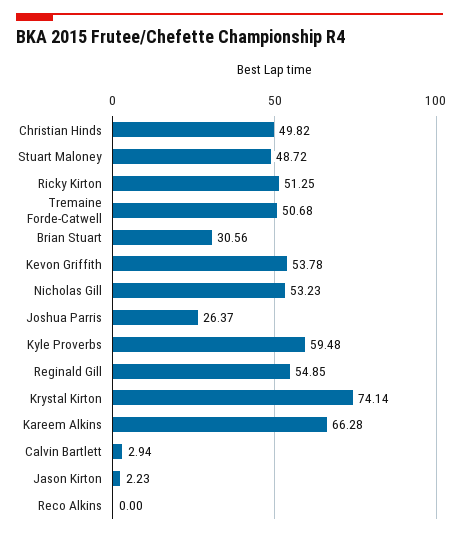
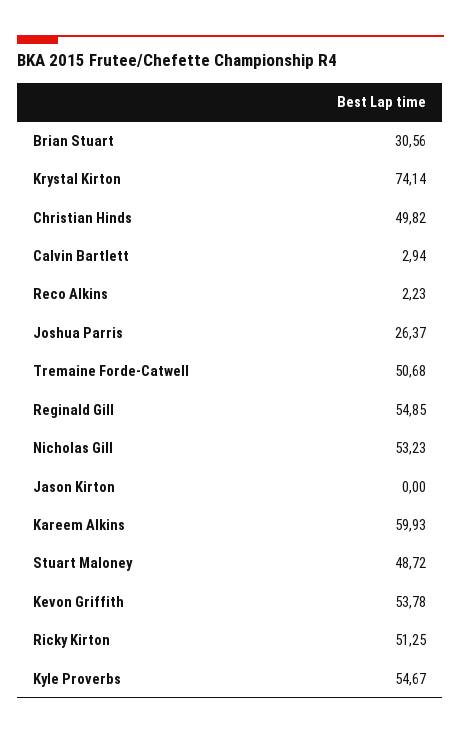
Kyle Proverbs: 59.48 -> 54.67
Kareem Alkins: 66.28 -> 59.93
Jason Kirton: 2.23 -> 0
Reco Alkins: 0 -> 2.23

